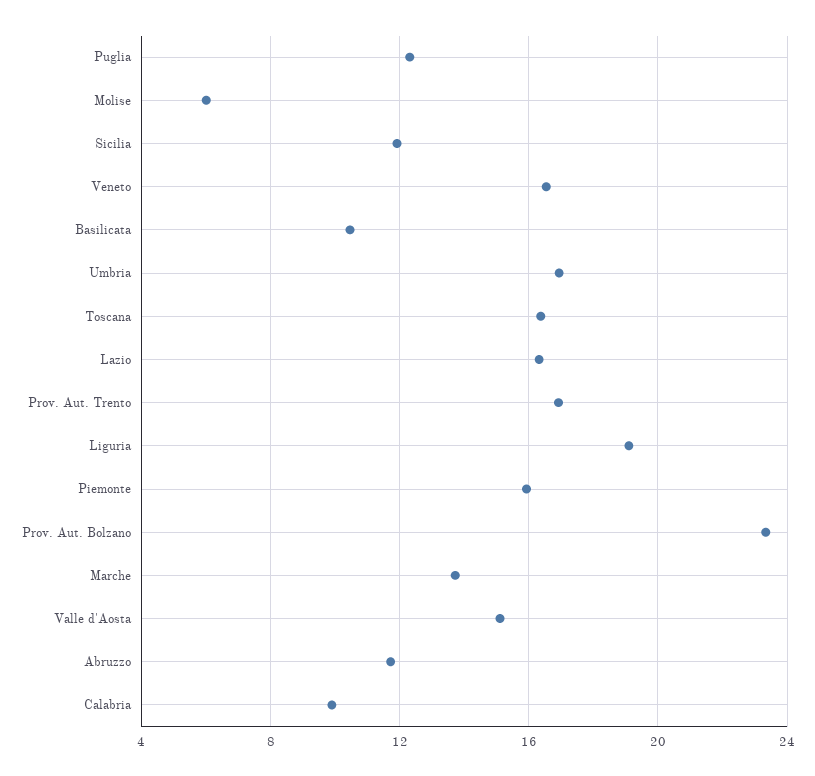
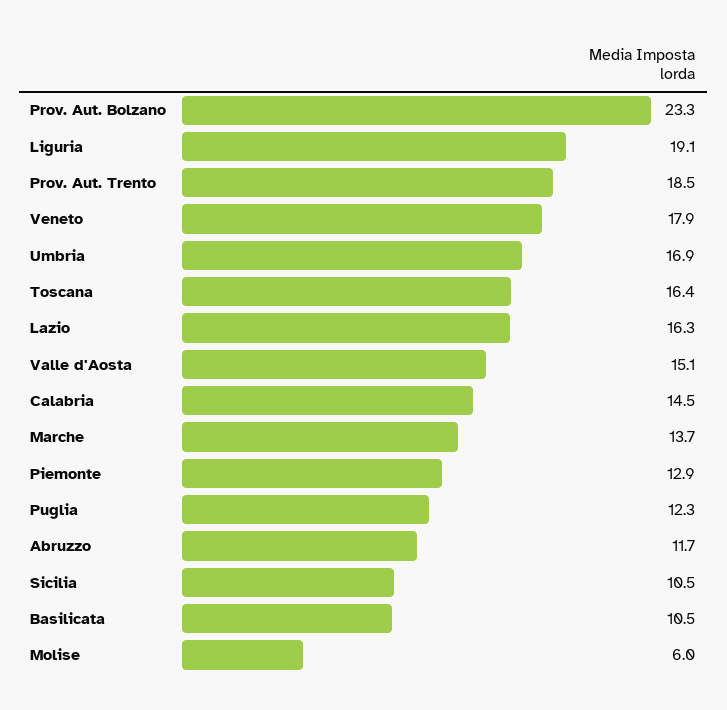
Sicilia: 12 -> 10.5
Veneto: 16.5 -> 17.9
Prov. Aut. Trento: 17 -> 18.5
Piemonte: 16 -> 12.9
Calabria: 10 -> 14.5

